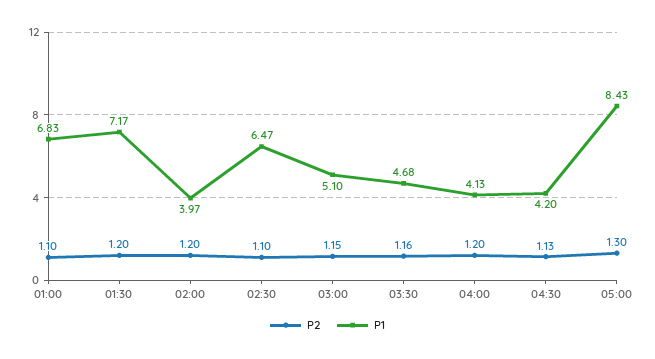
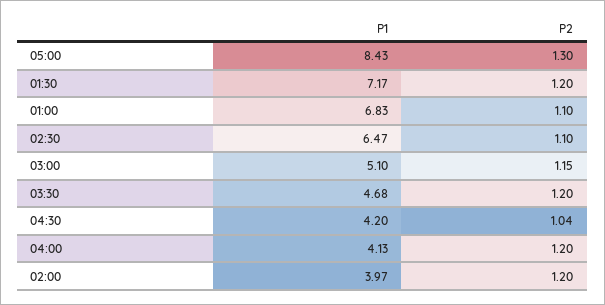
P2, 03:30: 1.16 -> 1.2
P2, 04:30: 1.13 -> 1.04

